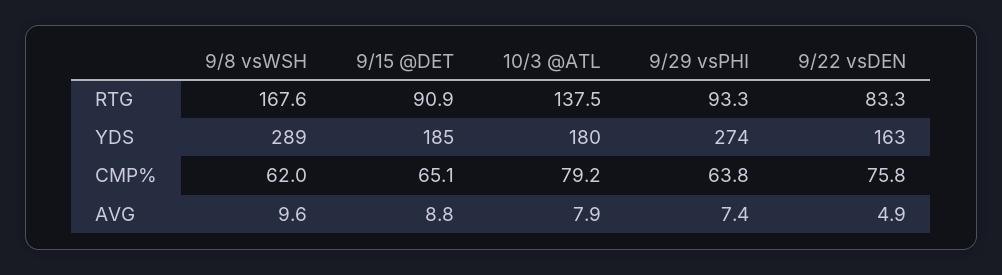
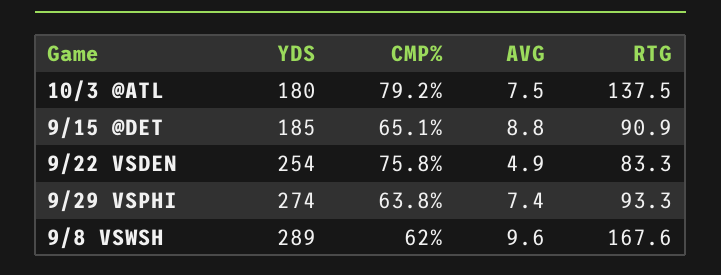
9/22 vsDEN, YDS: 163 -> 254
10/3 @ATL, AVG: 7.9 -> 7.5

